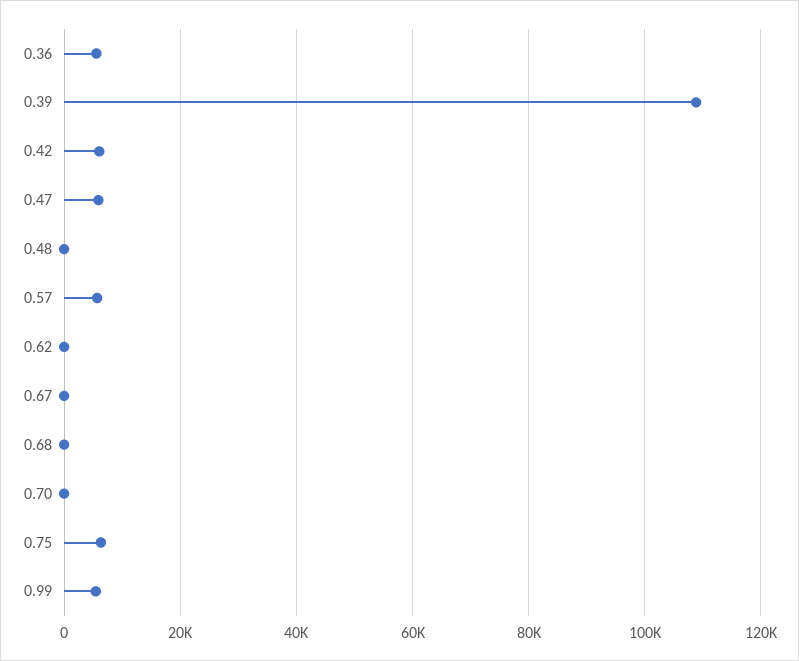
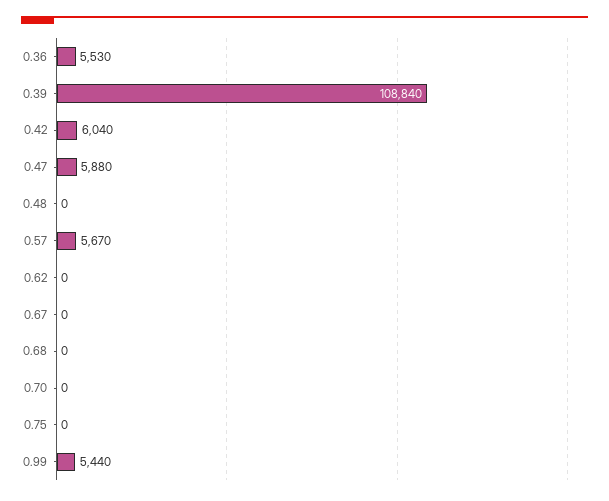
0.75: 6000 -> 0

